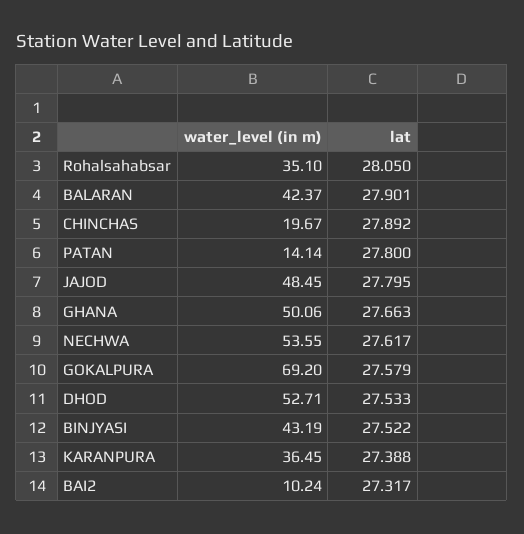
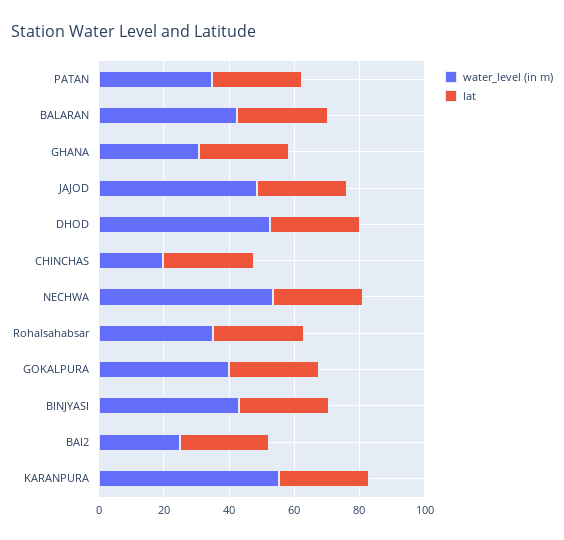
water_level (in m), PATAN: 14.14 -> 35
water_level (in m), GHANA: 50.06 -> 30
water_level (in m), GOKALPURA: 69.2 -> 40
water_level (in m), KARANPURA: 36.45 -> 55
water_level (in m), BAI2: 10.24 -> 25

